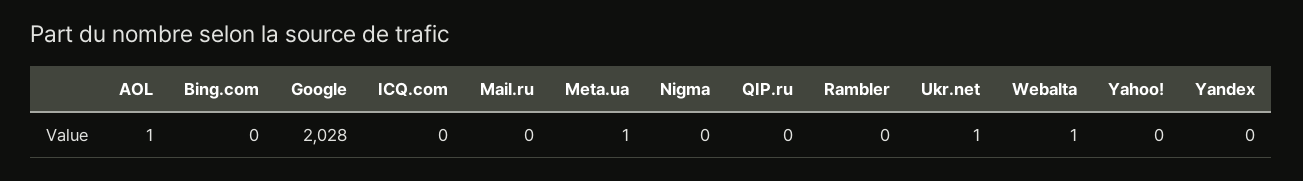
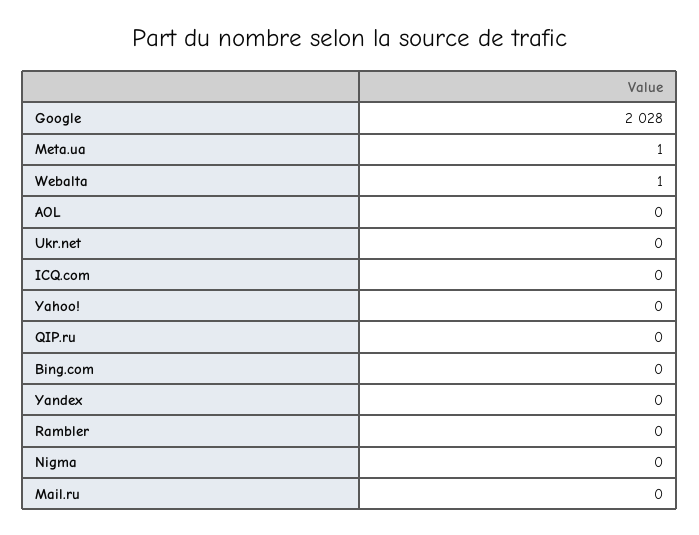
AOL: 1 -> 0
Ukr.net: 1 -> 0

